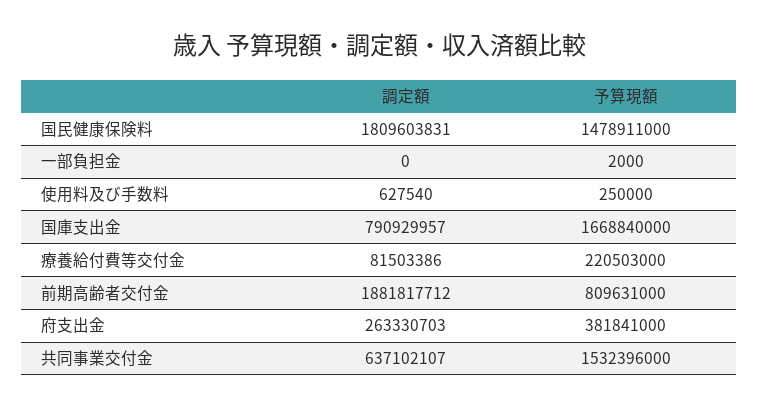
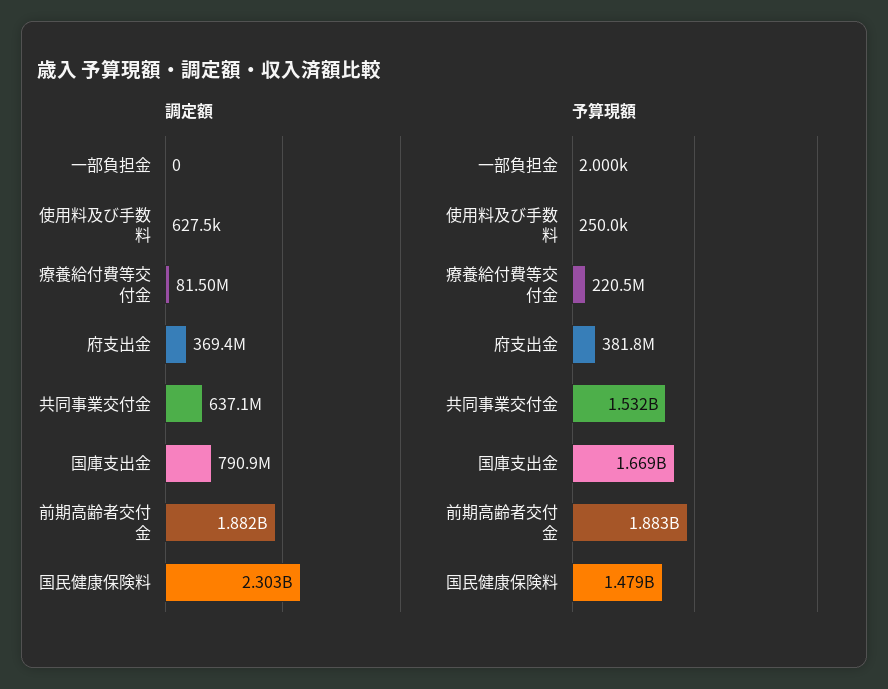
調定額, 国民健康保険料: 1809603831 -> 2303000000
予算現額, 前期高齢者交付金: 809631000 -> 1883000000
調定額, 府支出金: 263330703 -> 369400000

